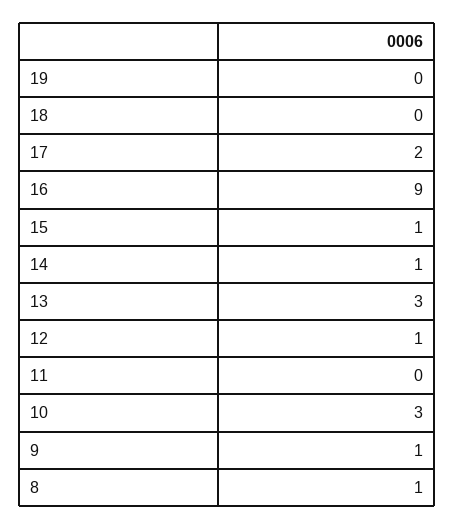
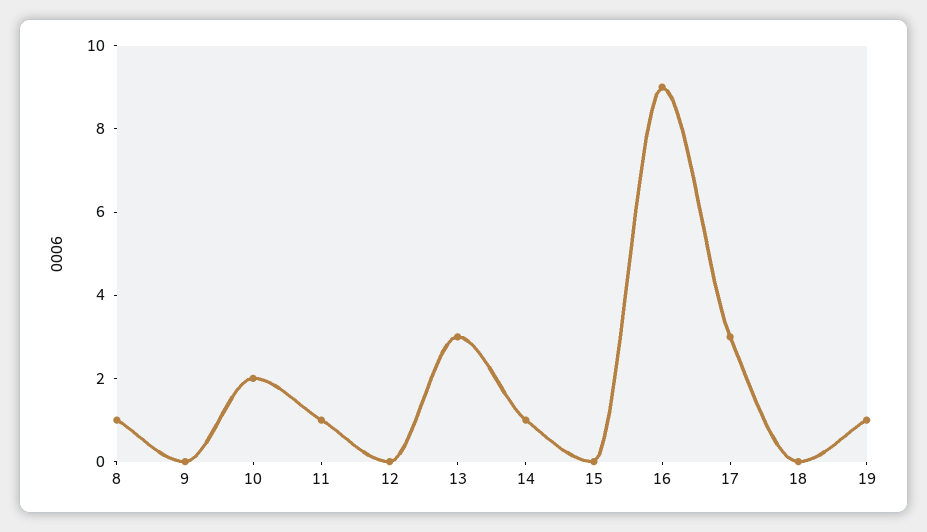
19: 0 -> 1
17: 2 -> 3
15: 1 -> 0
12: 1 -> 0
11: 0 -> 1
10: 3 -> 2
9: 1 -> 0

